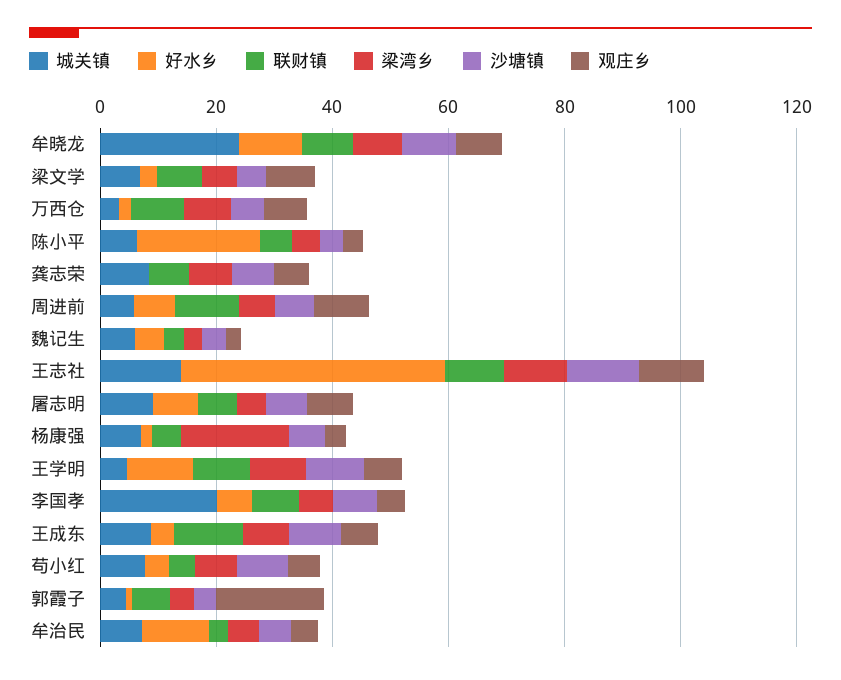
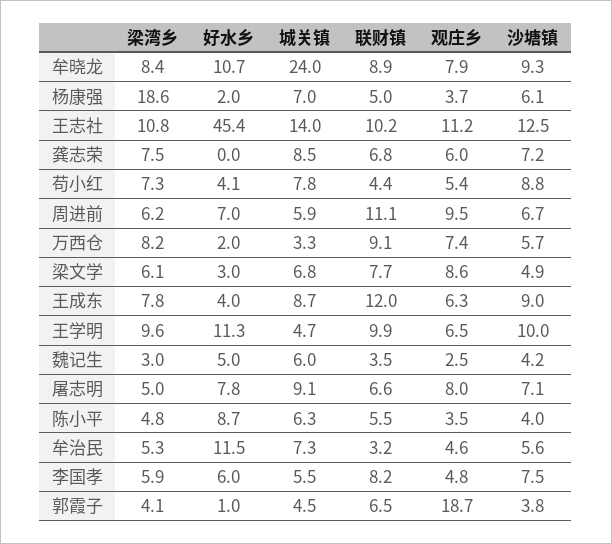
好水乡, 陈小平: 20 -> 8.7
城关镇, 李国孝: 20 -> 5.5

